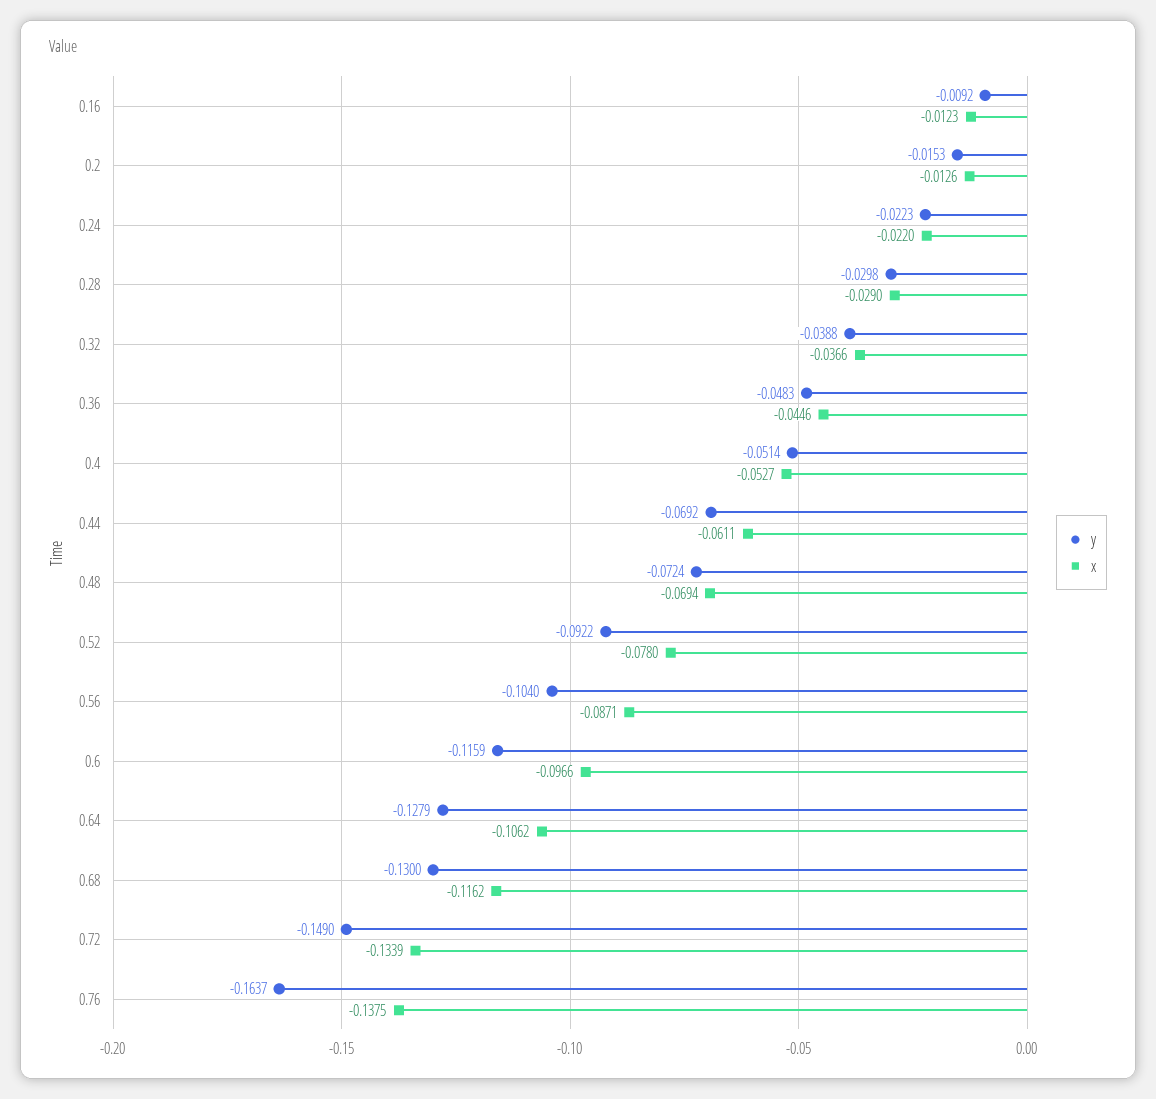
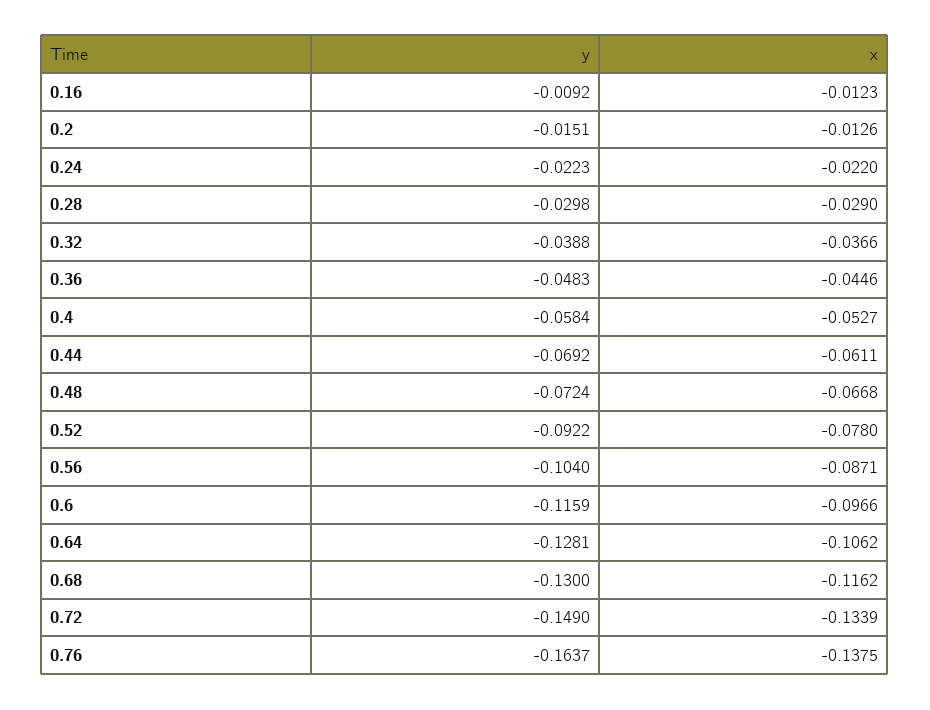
y, 0.2: -0.0153 -> -0.0151
y, 0.4: -0.0514 -> -0.0584
x, 0.48: -0.0694 -> -0.0668
y, 0.64: -0.1279 -> -0.1281

